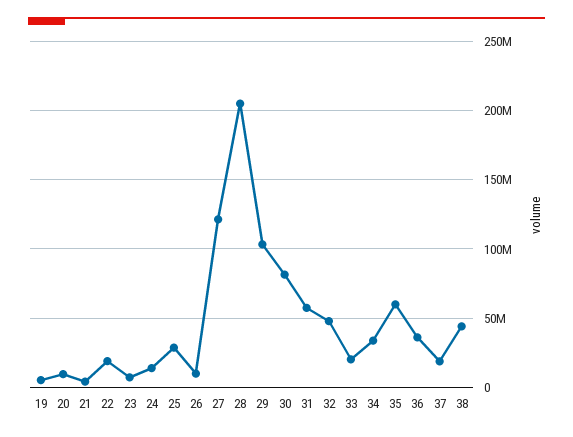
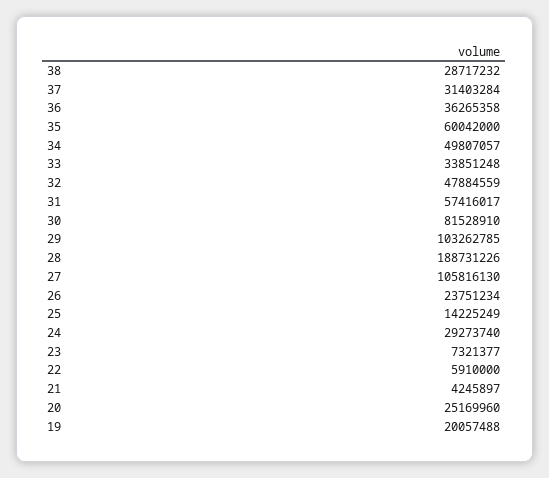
19: 5000000 -> 20057488
20: 10000000 -> 25169960
22: 20000000 -> 5910000
24: 15000000 -> 29273740
25: 30000000 -> 14225249
26: 10000000 -> 23751234
27: 120000000 -> 105816130
28: 205000000 -> 188731226
33: 20000000 -> 33851248
34: 35000000 -> 49807057
37: 20000000 -> 31403284
38: 45000000 -> 28717232

